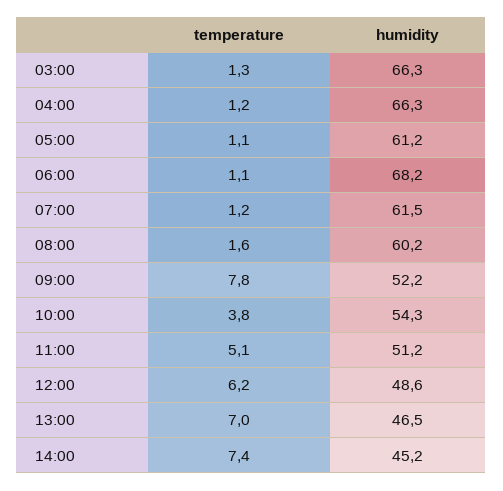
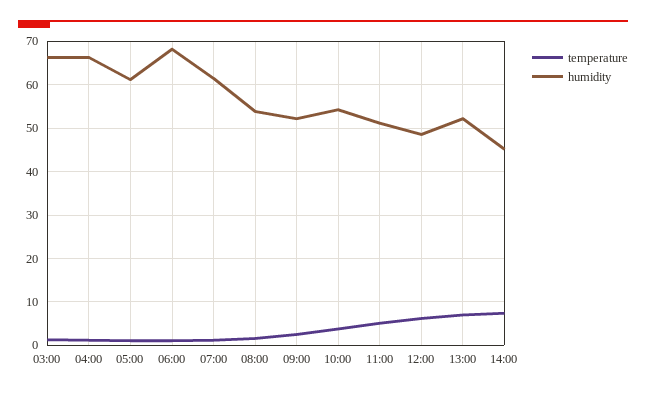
humidity, 08:00: 60.2 -> 54
temperature, 09:00: 7.8 -> 2
humidity, 13:00: 46.5 -> 52

